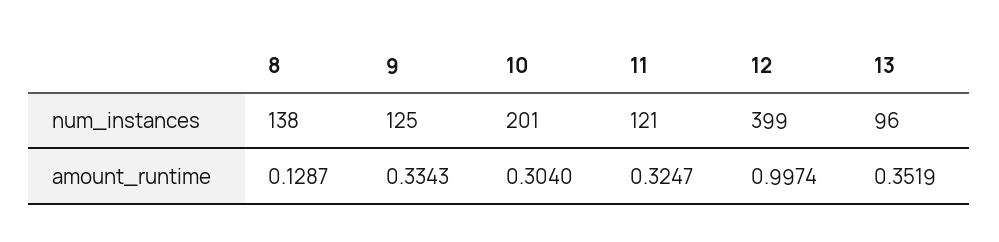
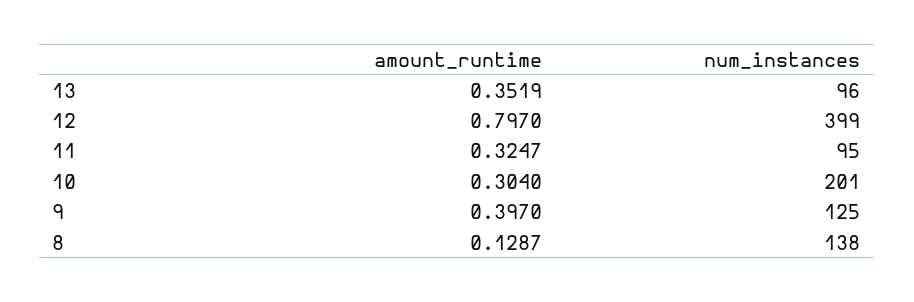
11, num_instances: 121 -> 95
9, amount_runtime: 0.3343 -> 0.397
12, amount_runtime: 0.9974 -> 0.797

